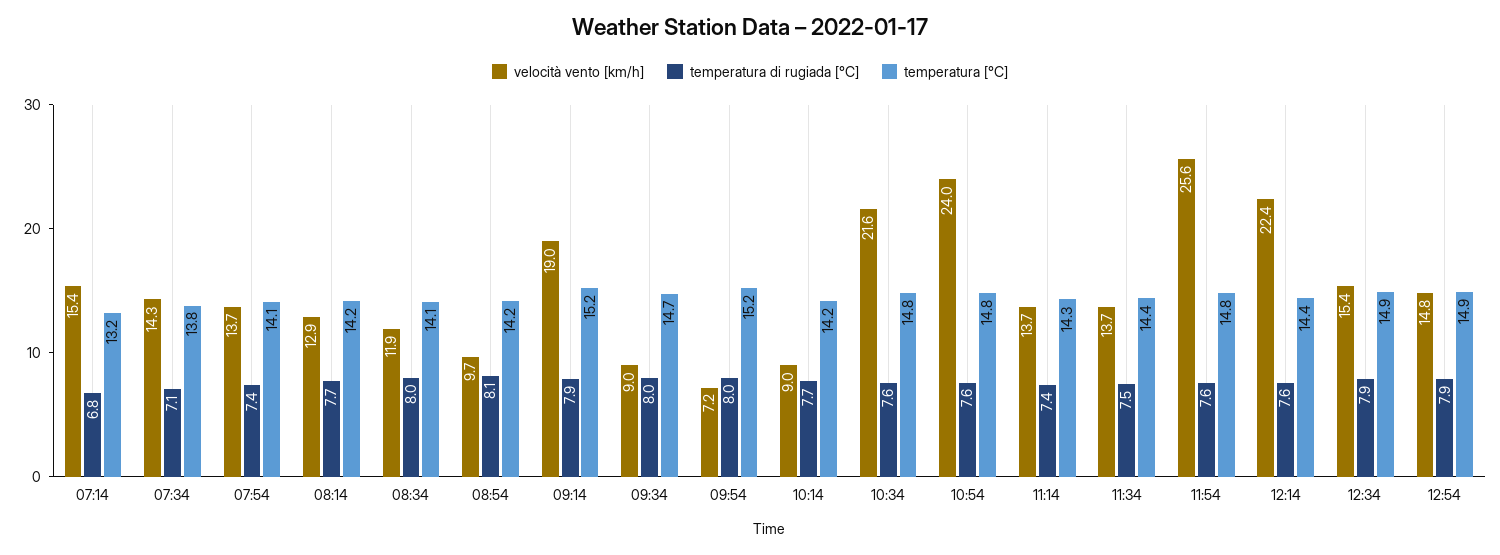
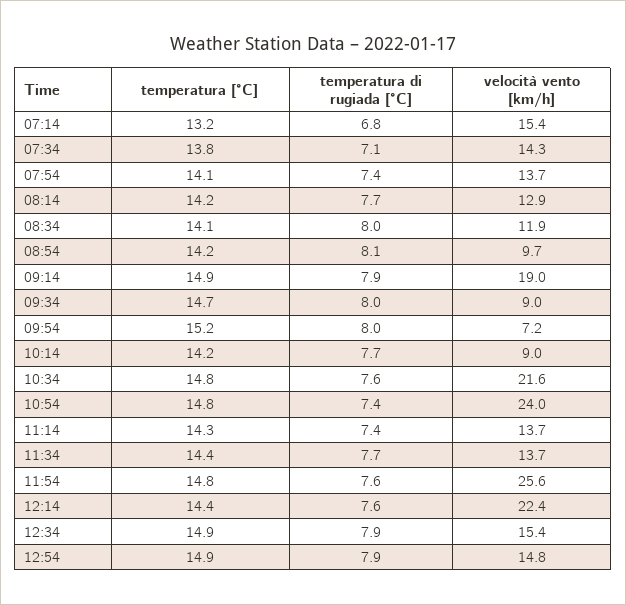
temperatura [°C], 09:14: 15.2 -> 14.9
temperatura di rugiada [°C], 10:54: 7.6 -> 7.4
temperatura di rugiada [°C], 11:34: 7.5 -> 7.7

